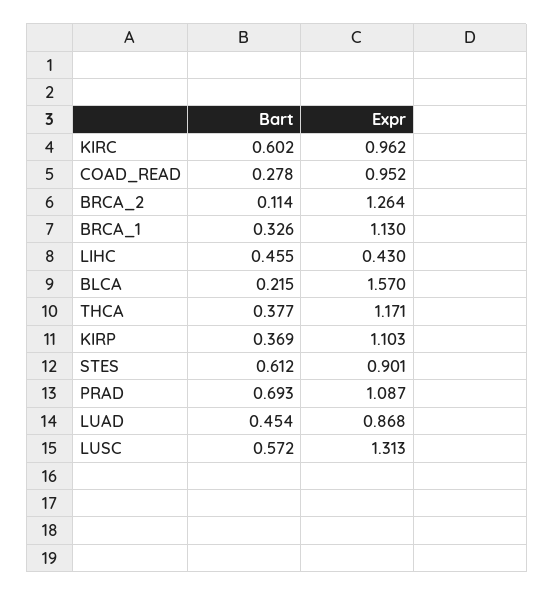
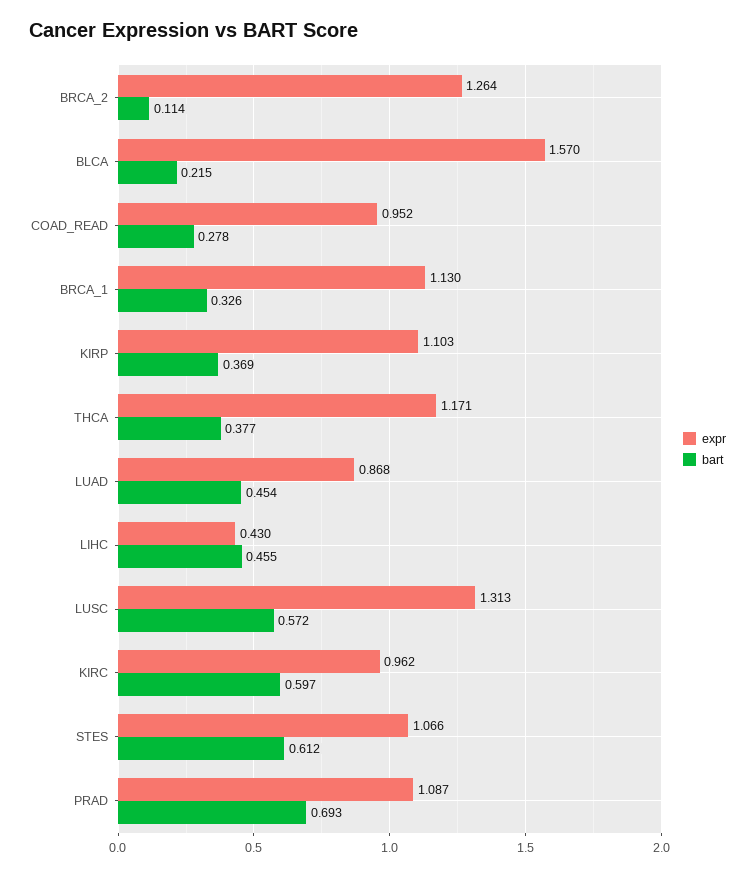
Bart, KIRC: 0.602 -> 0.597
Expr, STES: 0.901 -> 1.066

